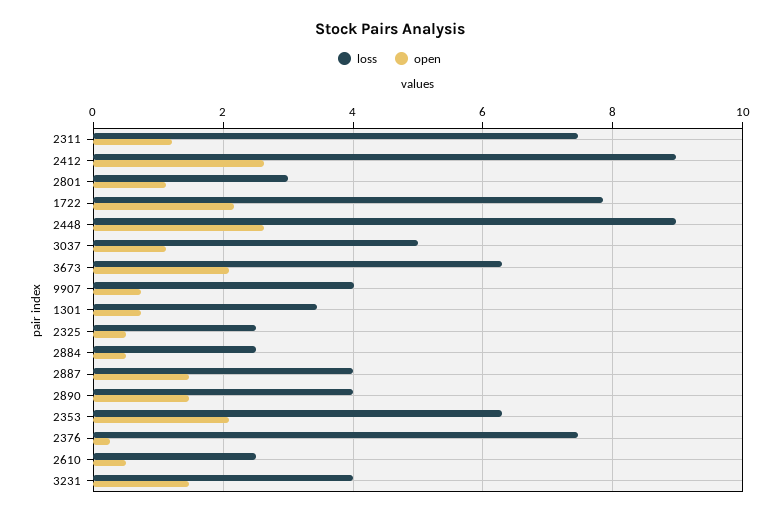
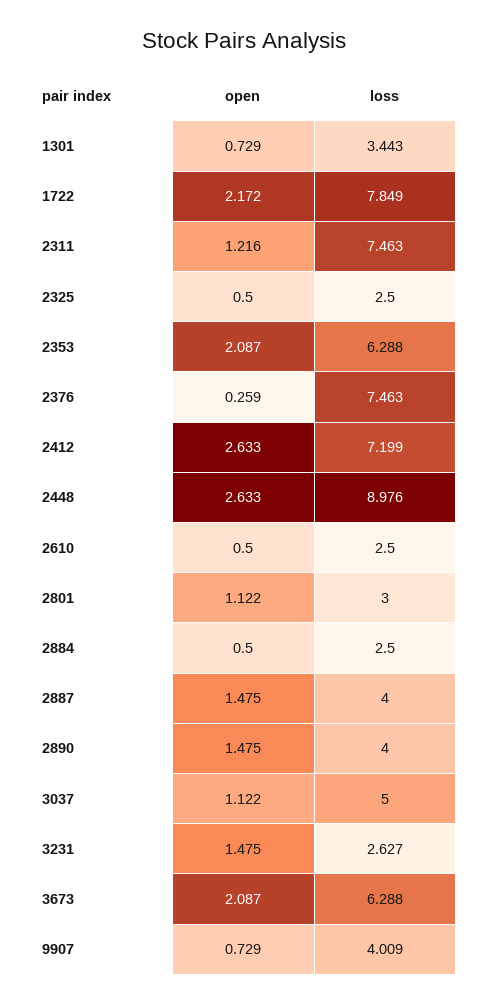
loss, 2412: 9 -> 7.199
loss, 3231: 4 -> 2.627

